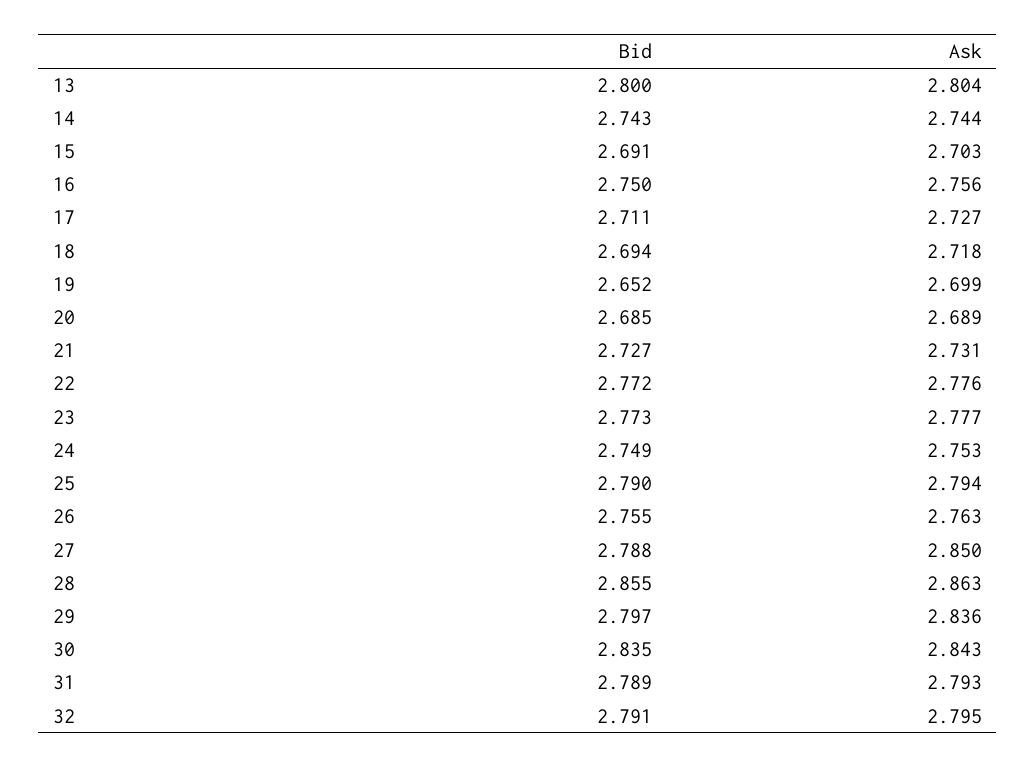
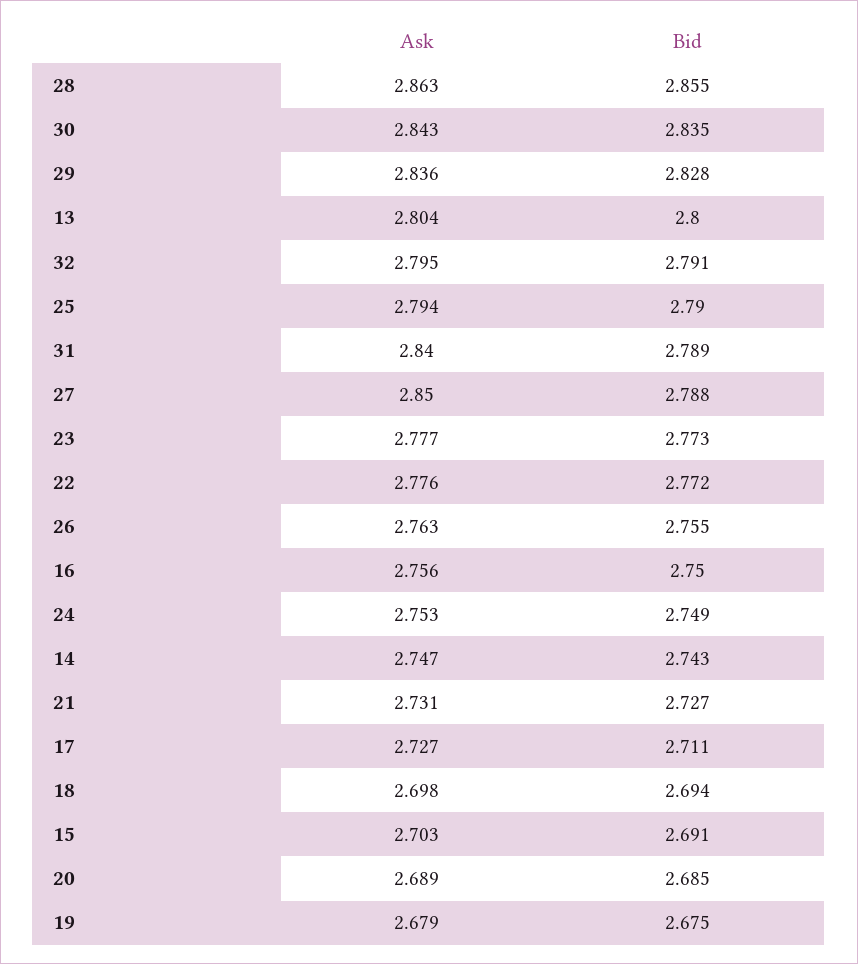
Ask, 14: 2.744 -> 2.747
Ask, 18: 2.718 -> 2.698
Bid, 19: 2.652 -> 2.675
Ask, 19: 2.699 -> 2.679
Bid, 29: 2.797 -> 2.828
Ask, 31: 2.793 -> 2.84

